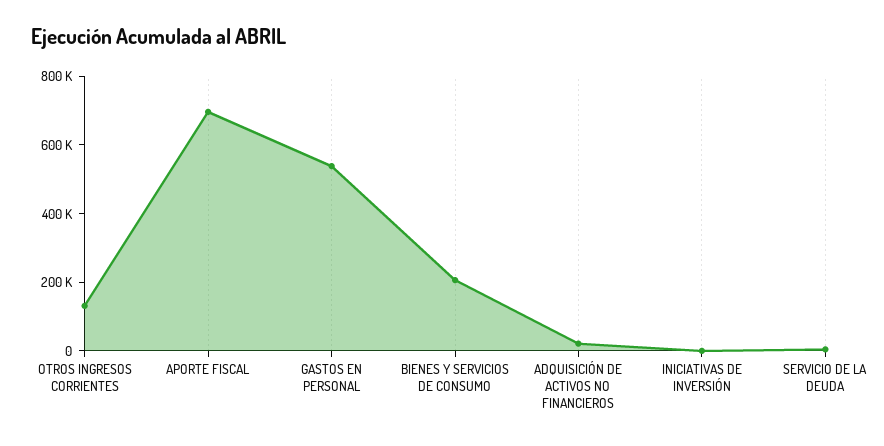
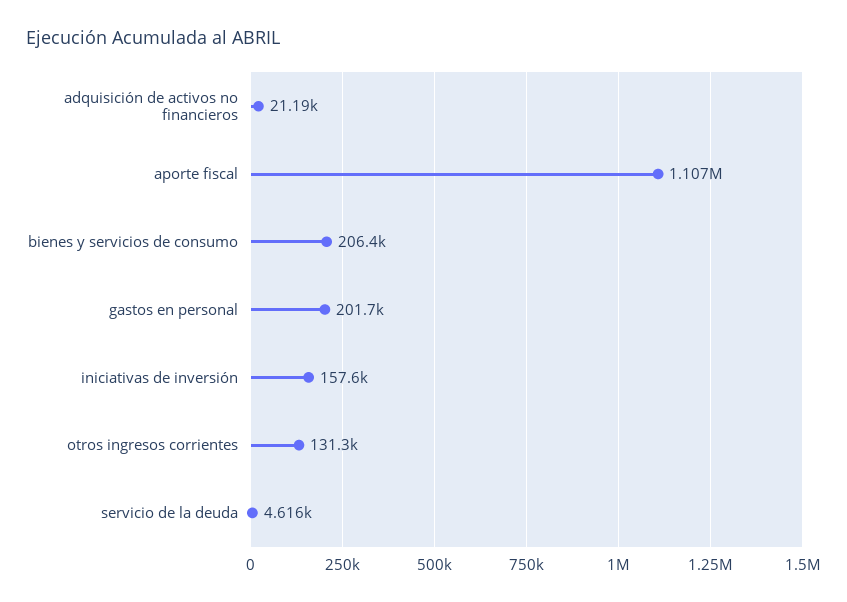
APORTE FISCAL: 700000 -> 1107000
GASTOS EN PERSONAL: 550000 -> 201700
INICIATIVAS DE INVERSIÓN: 0 -> 157600

